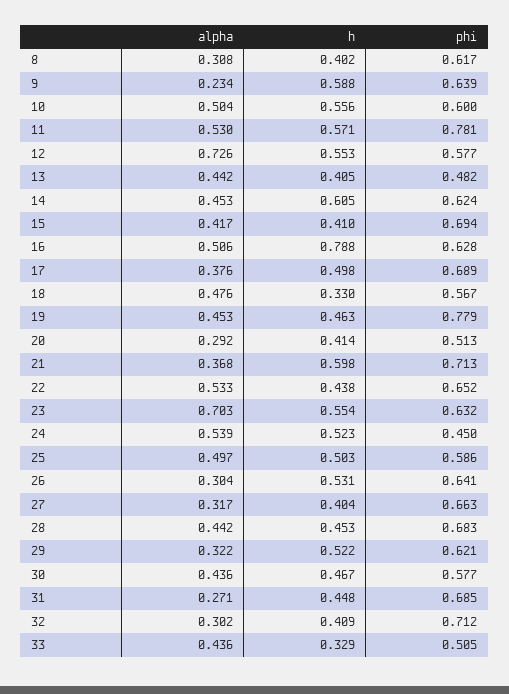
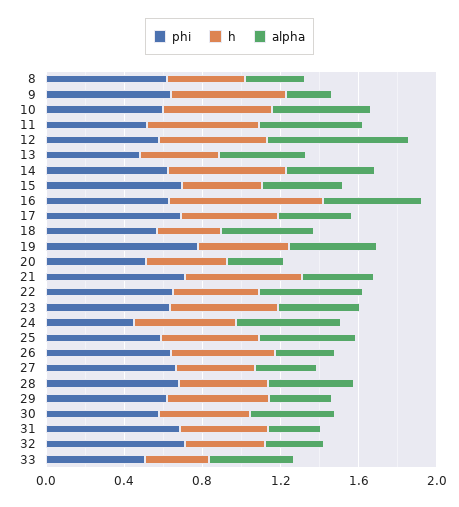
phi, 11: 0.781 -> 0.5
alpha, 23: 0.703 -> 0.4

